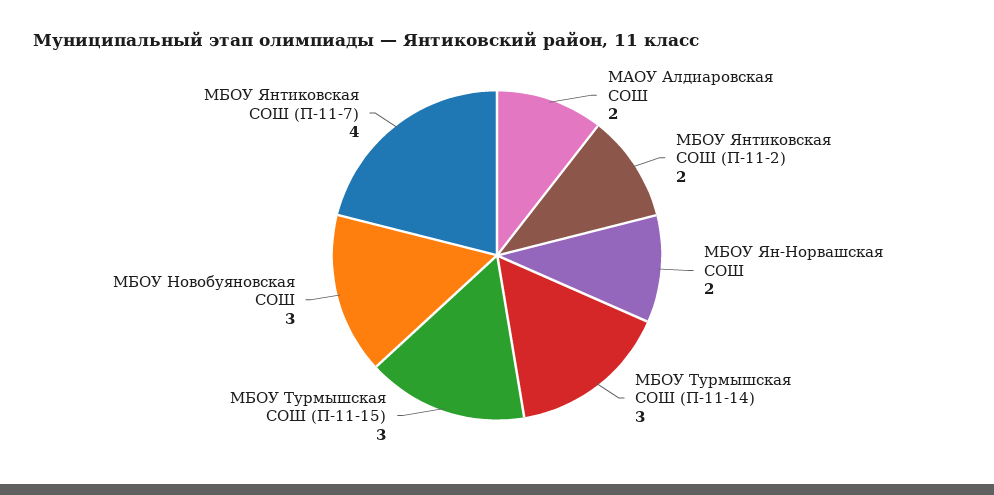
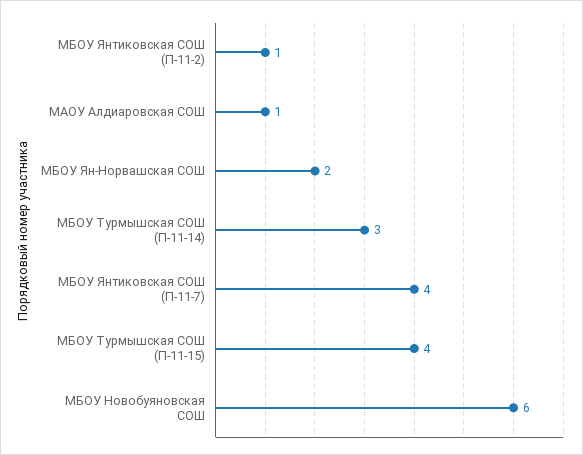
МАОУ Алдиаровская СОШ: 2 -> 1
МБОУ Янтиковская СОШ (П-11-2): 2 -> 1
МБОУ Турмышская СОШ (П-11-15): 3 -> 4
МБОУ Новобуяновская СОШ: 3 -> 6

